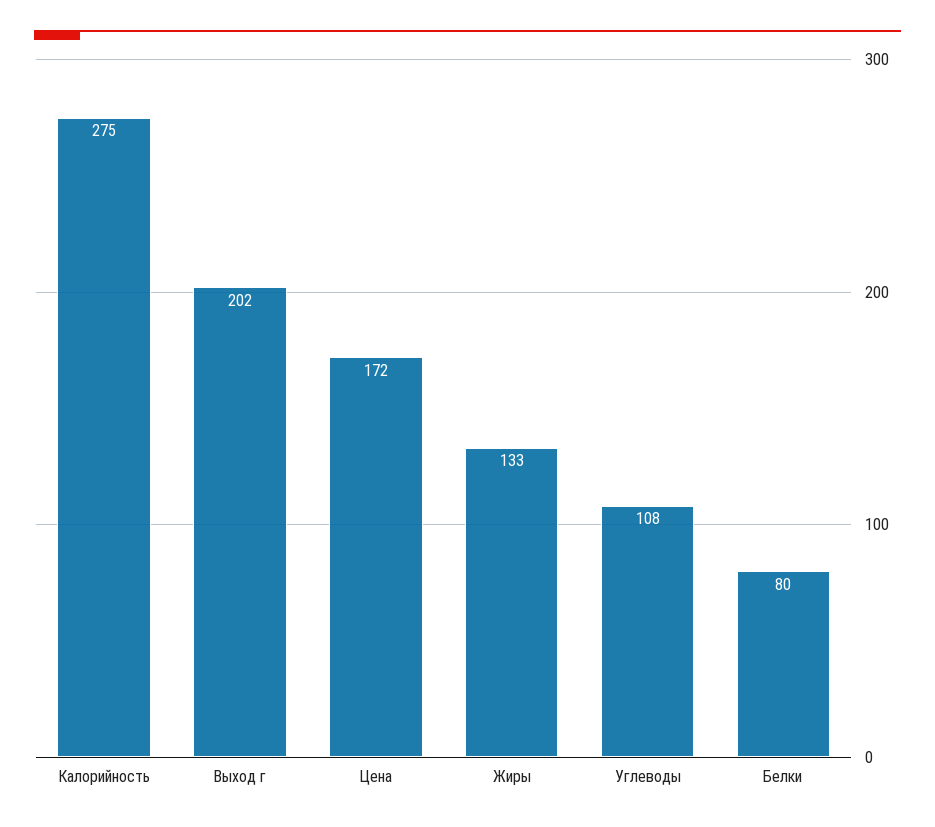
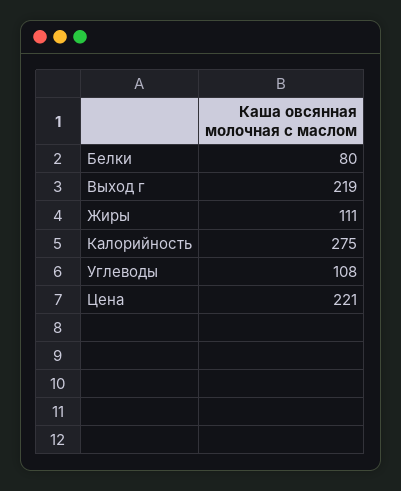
Выход г: 202 -> 219
Цена: 172 -> 221
Жиры: 133 -> 111

